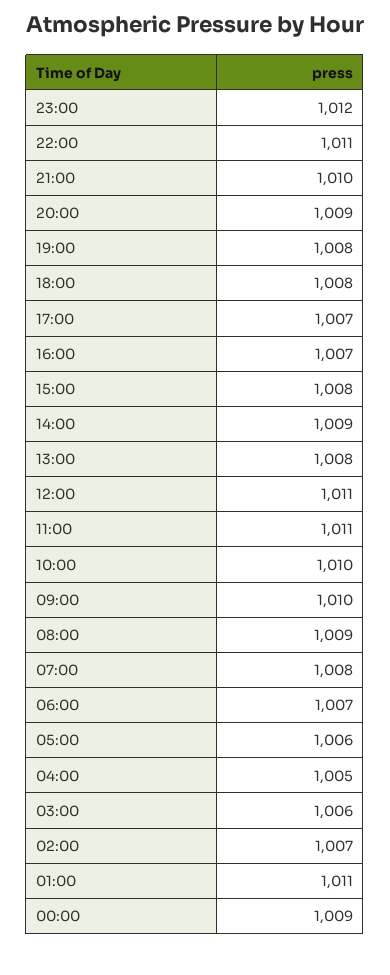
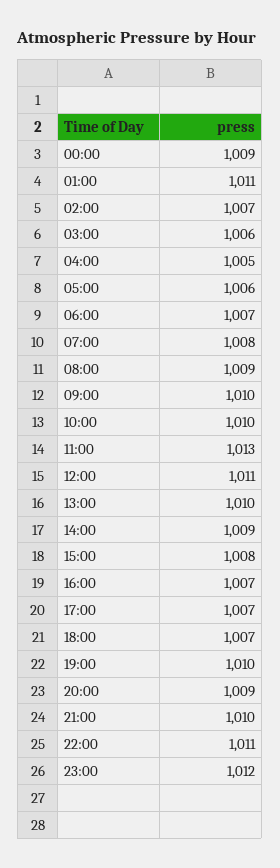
19:00: 1008 -> 1010
18:00: 1008 -> 1007
13:00: 1008 -> 1010
11:00: 1011 -> 1013

